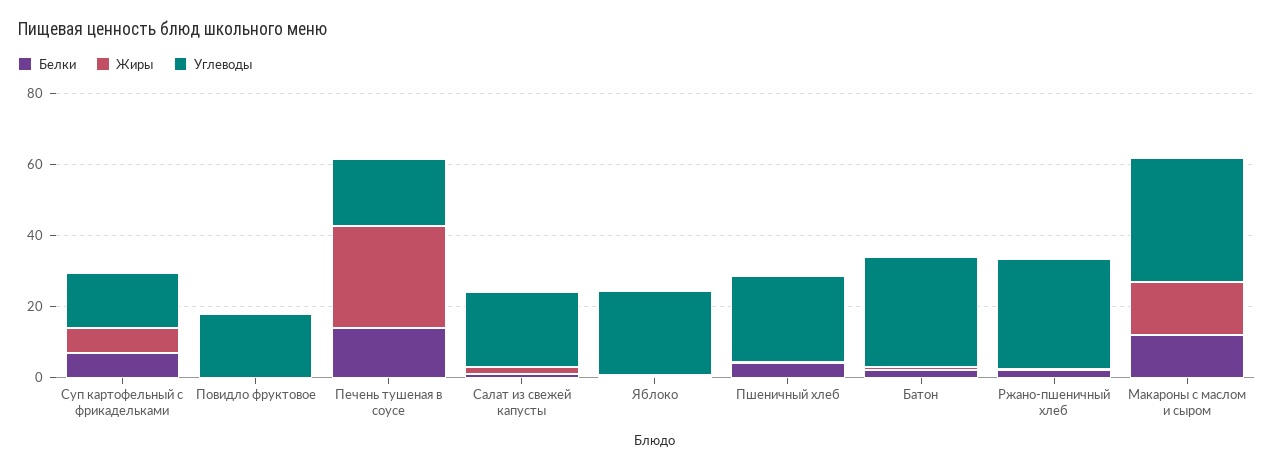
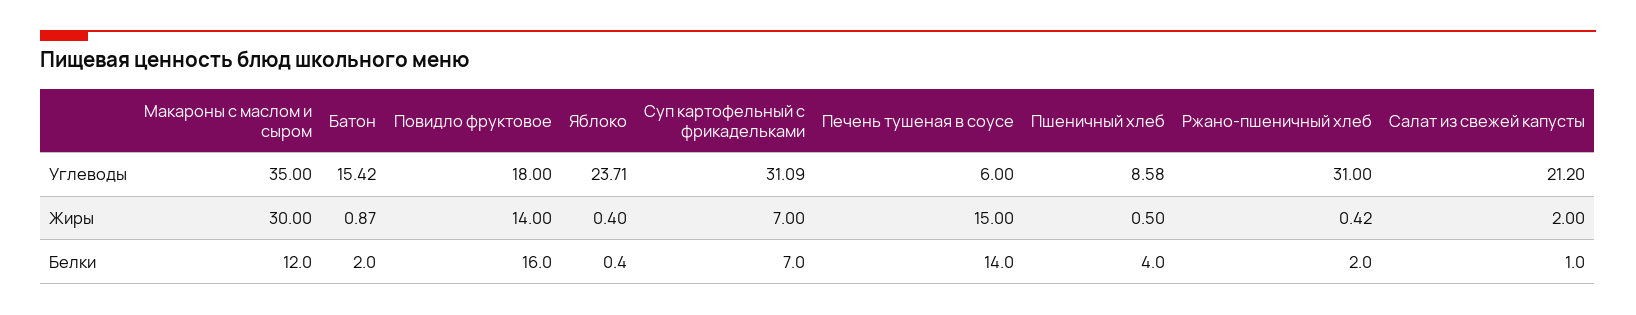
Углеводы, Суп картофельный с фрикадельками: 15 -> 31.09
Белки, Повидло фруктовое: 0 -> 16
Жиры, Повидло фруктовое: 0 -> 14
Жиры, Печень тушеная в соусе: 30 -> 15
Углеводы, Печень тушеная в соусе: 20 -> 6
Углеводы, Пшеничный хлеб: 25 -> 8.58
Углеводы, Батон: 30 -> 15.42
Жиры, Макароны с маслом и сыром: 15 -> 30

